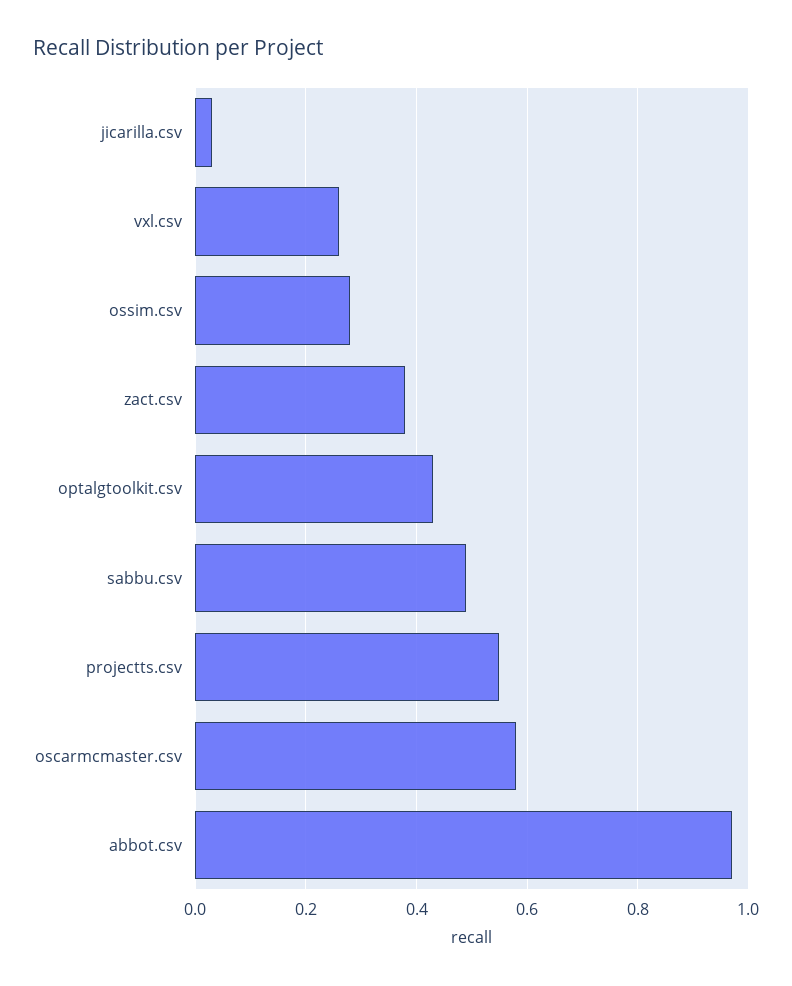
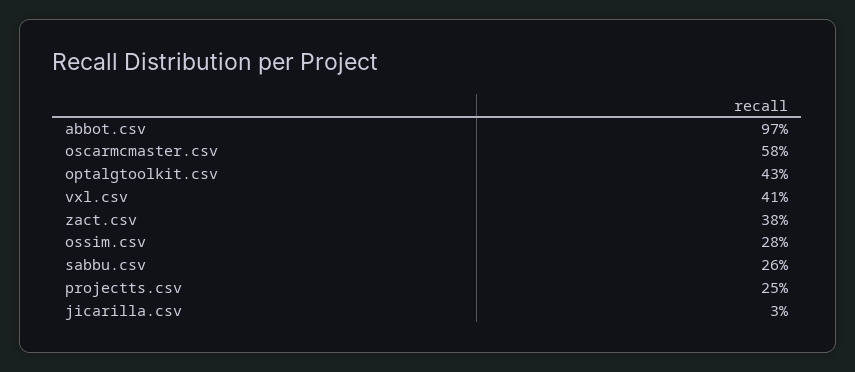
vxl.csv: 0.25 -> 0.41
sabbu.csv: 0.5 -> 0.26
projectts.csv: 0.55 -> 0.25

